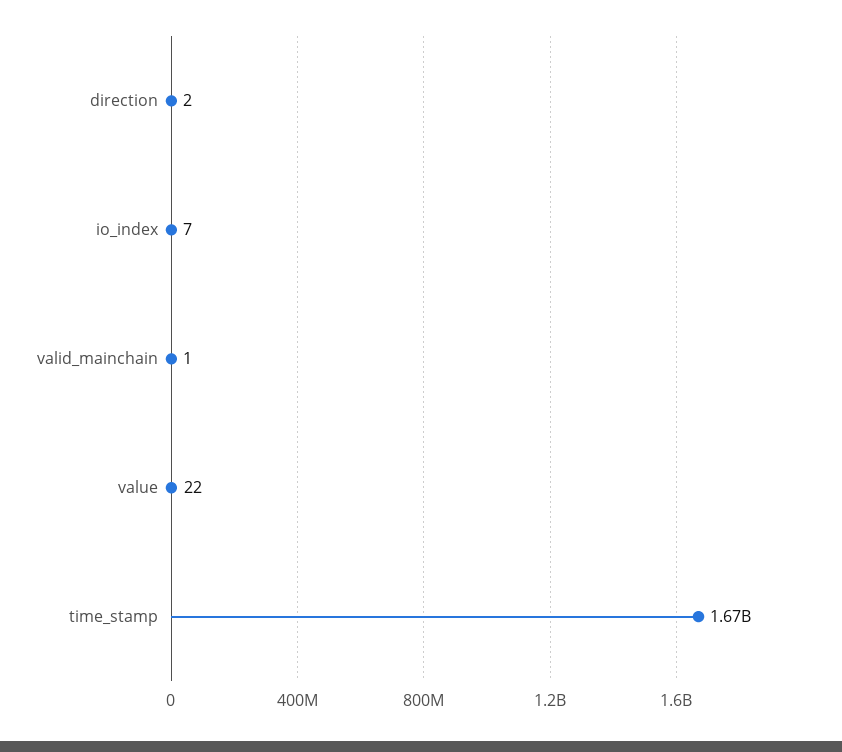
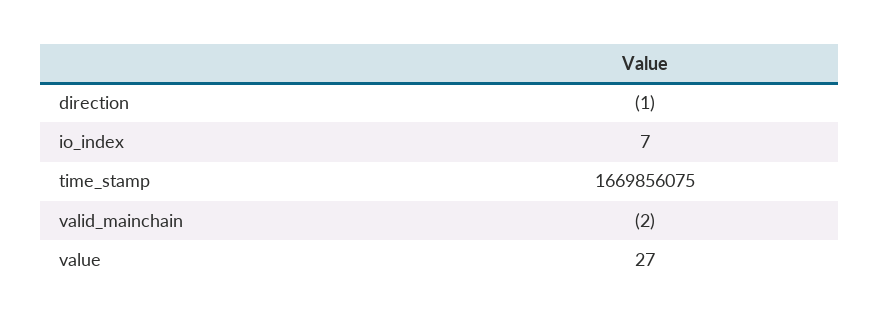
direction: 2 -> -1
valid_mainchain: 1 -> -2
value: 22 -> 27

